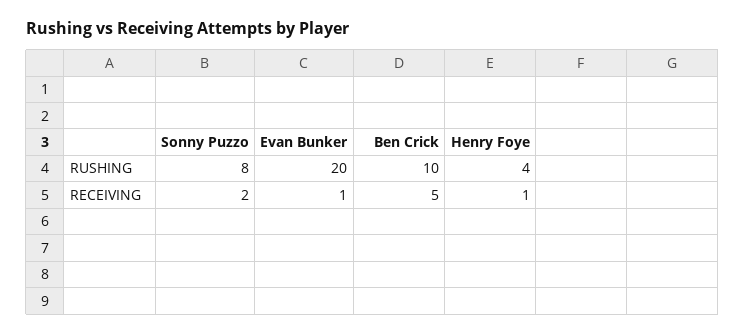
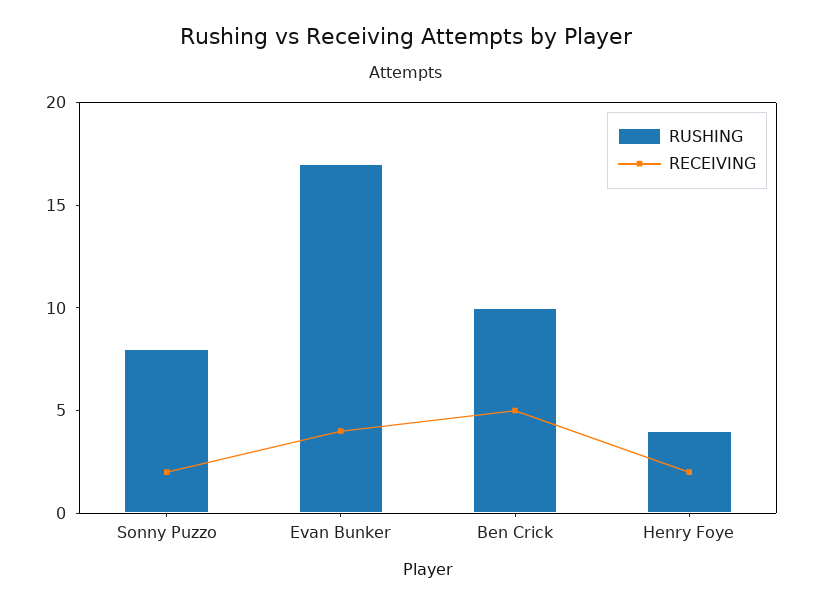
RUSHING, Evan Bunker: 20 -> 17
RECEIVING, Evan Bunker: 1 -> 4
RECEIVING, Henry Foye: 1 -> 2

